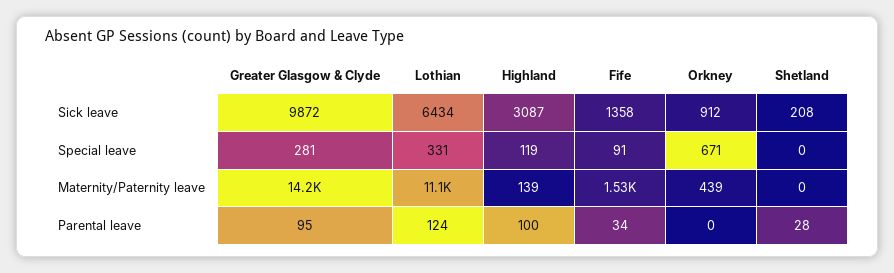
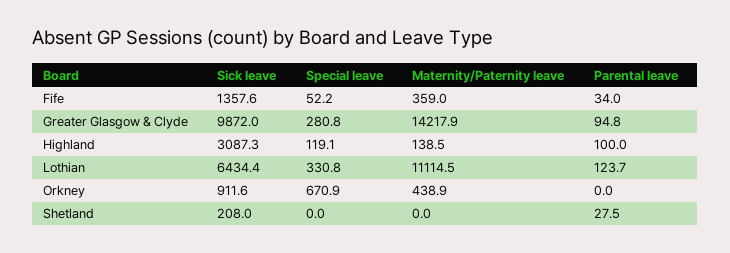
Fife, Special leave: 91 -> 52.2
Fife, Maternity/Paternity leave: 1530 -> 359

